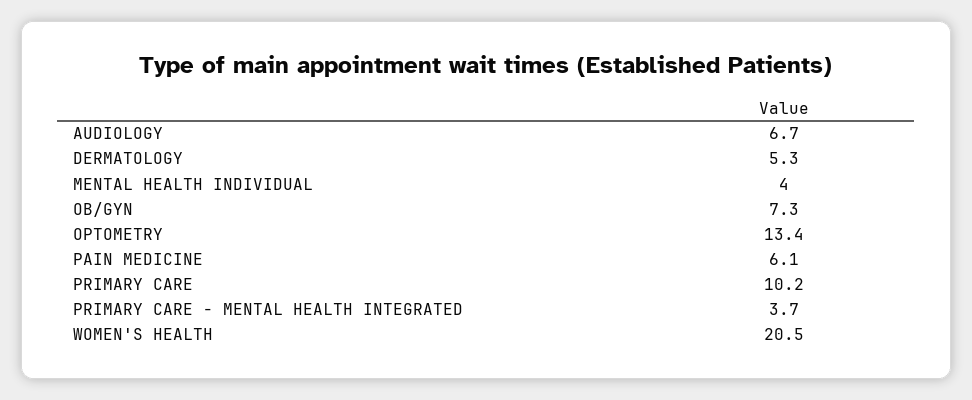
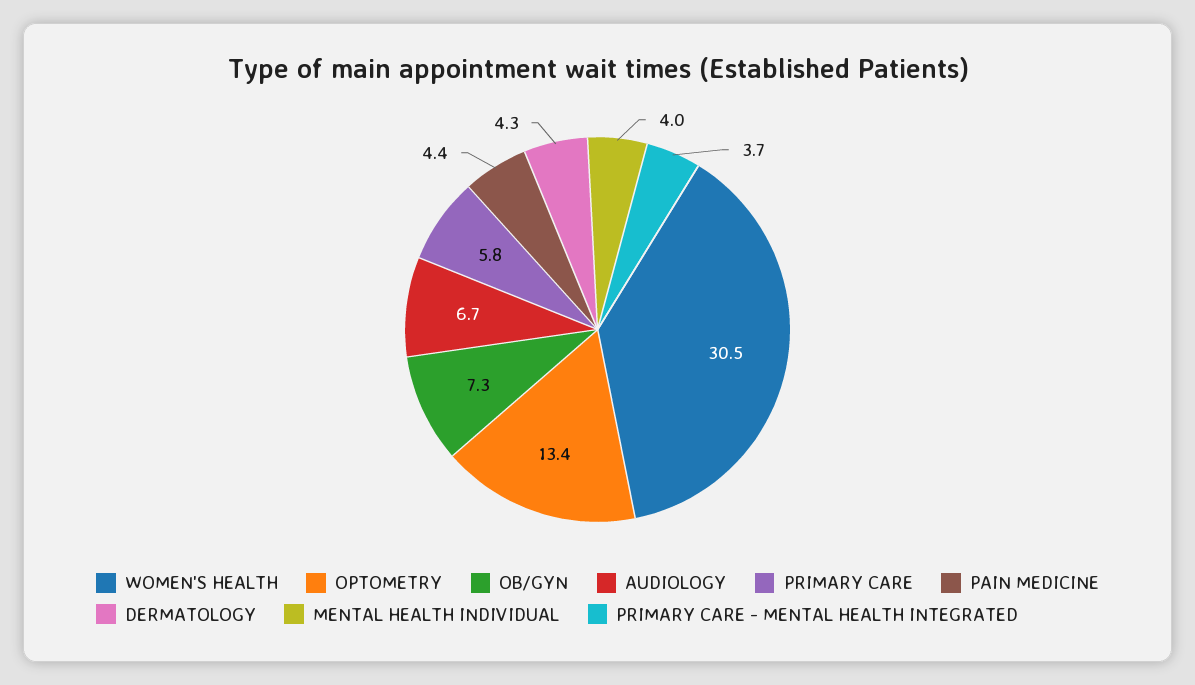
DERMATOLOGY: 5.3 -> 4.3
PAIN MEDICINE: 6.1 -> 4.4
PRIMARY CARE: 10.2 -> 5.8
WOMEN'S HEALTH: 20.5 -> 30.5

